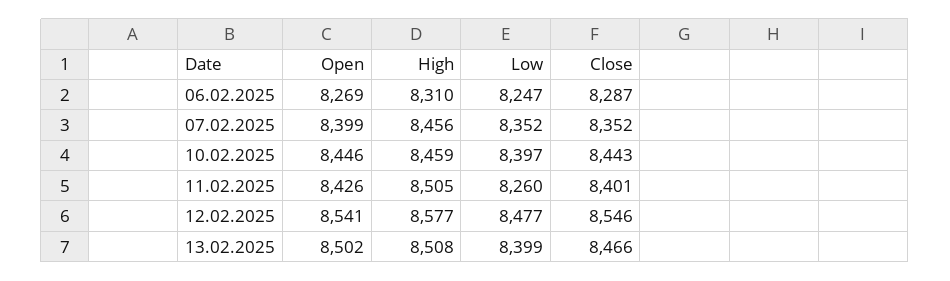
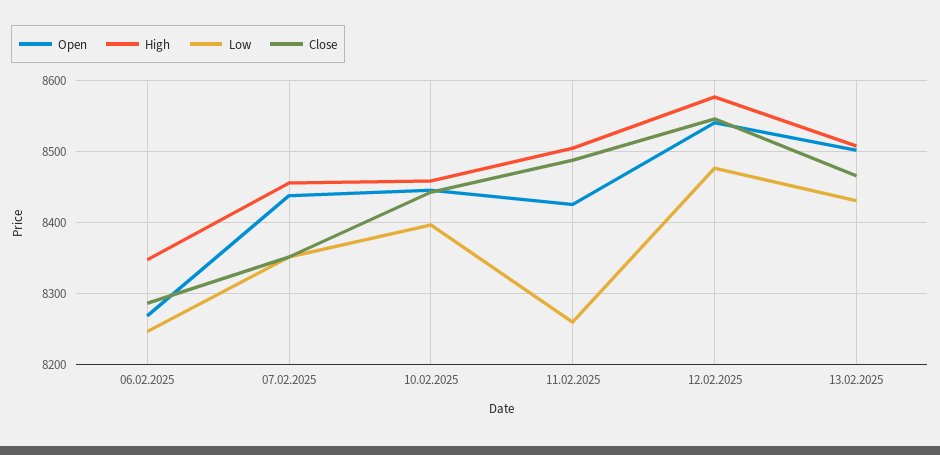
High, 06.02.2025: 8310 -> 8350
Open, 07.02.2025: 8399 -> 8440
Close, 11.02.2025: 8401 -> 8490
Low, 13.02.2025: 8399 -> 8430

